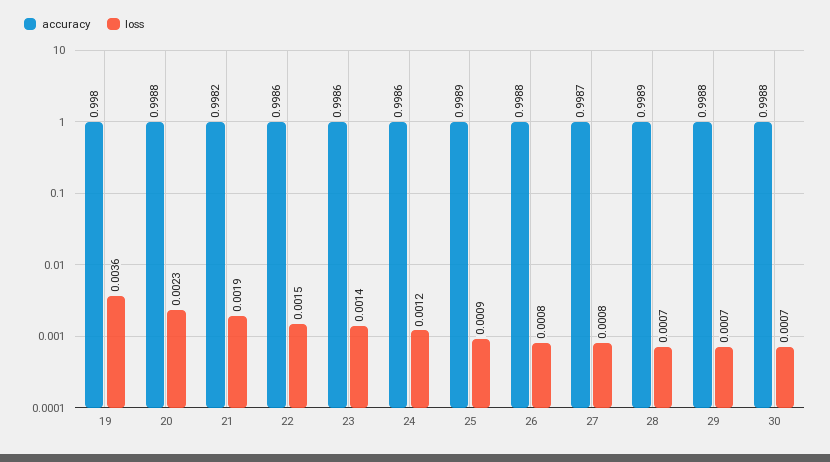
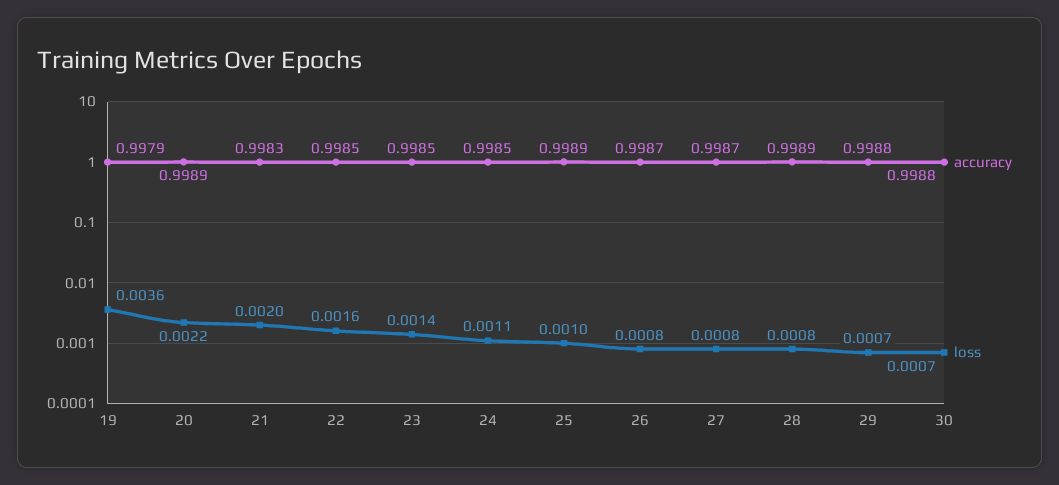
accuracy, 19: 0.998 -> 0.9979
accuracy, 20: 0.9988 -> 0.9989
loss, 20: 0.0023 -> 0.0022
accuracy, 21: 0.9982 -> 0.9983
loss, 21: 0.0019 -> 0.002
accuracy, 22: 0.9986 -> 0.9985
loss, 22: 0.0015 -> 0.0016
accuracy, 23: 0.9986 -> 0.9985
accuracy, 24: 0.9986 -> 0.9985
loss, 24: 0.0012 -> 0.0011
loss, 25: 0.0009 -> 0.001
accuracy, 26: 0.9988 -> 0.9987
loss, 28: 0.0007 -> 0.0008

